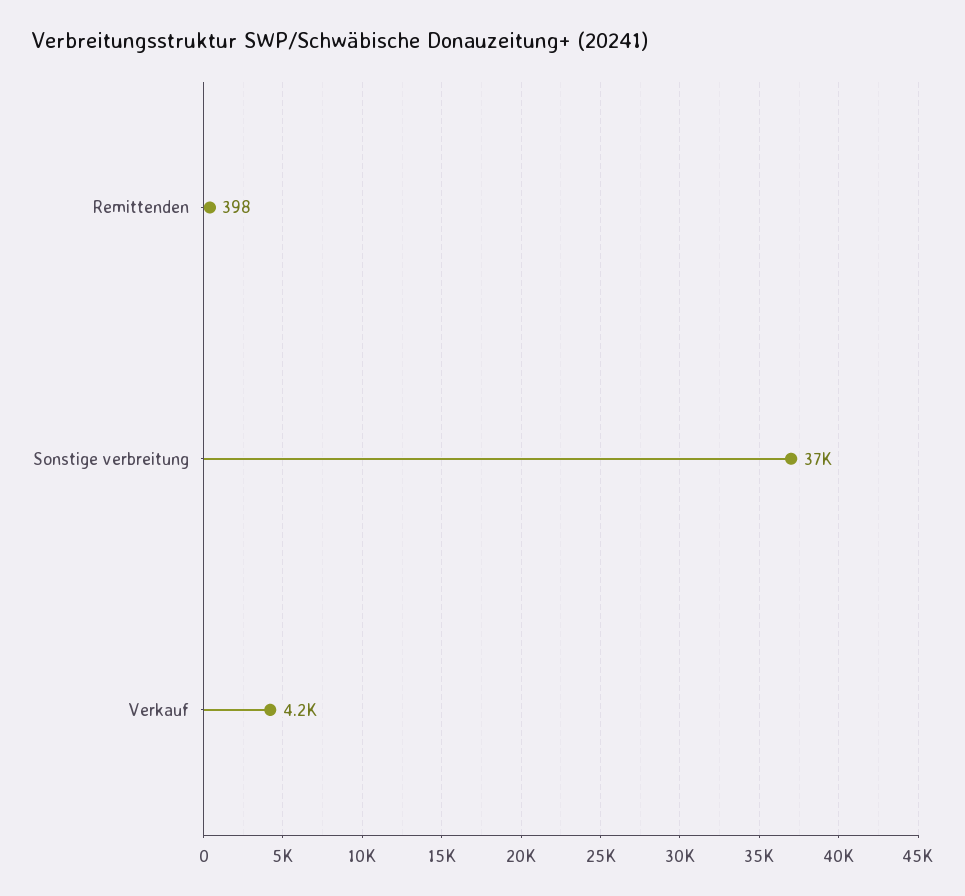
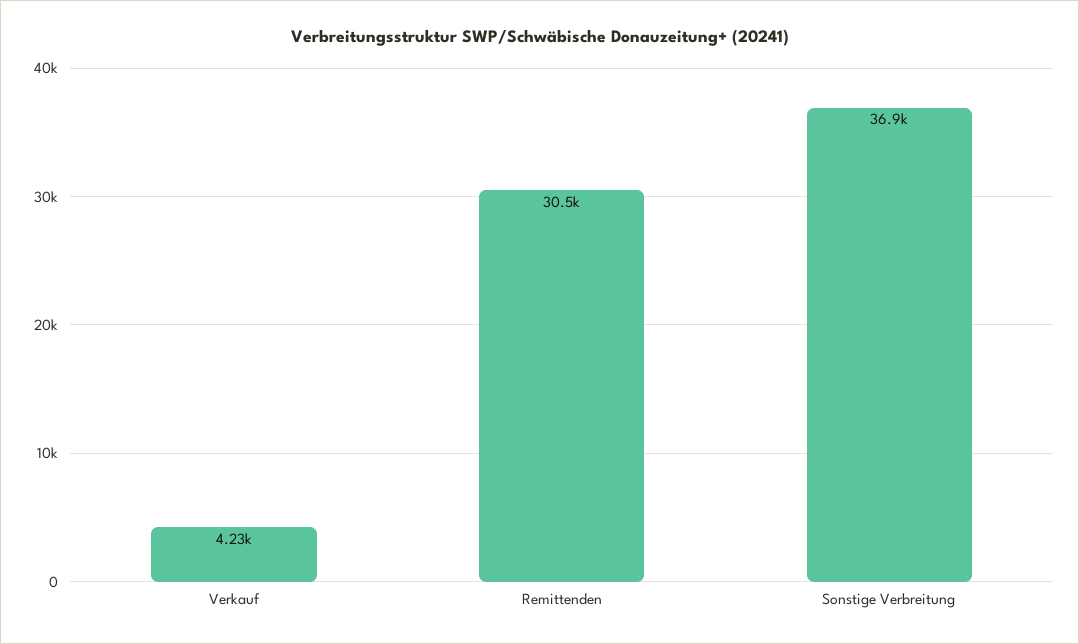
Remittenden: 398 -> 30500

